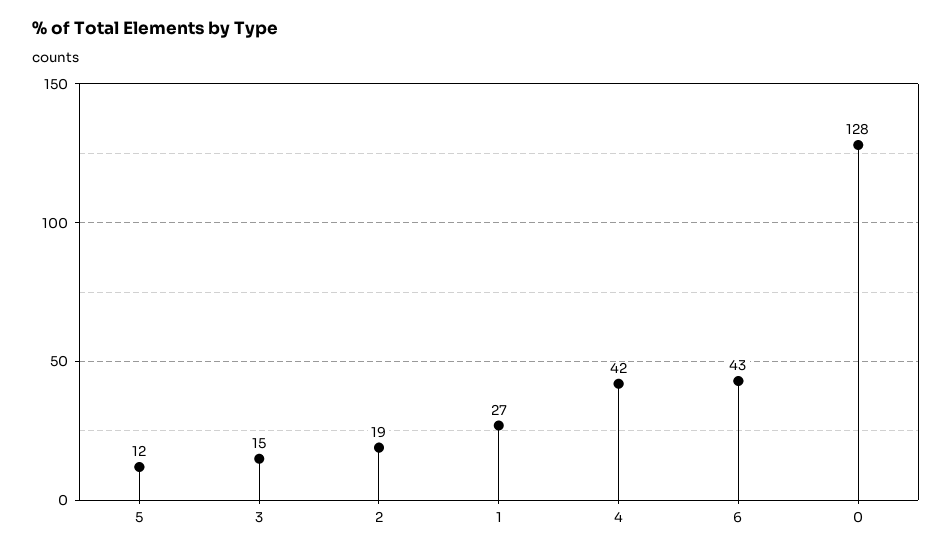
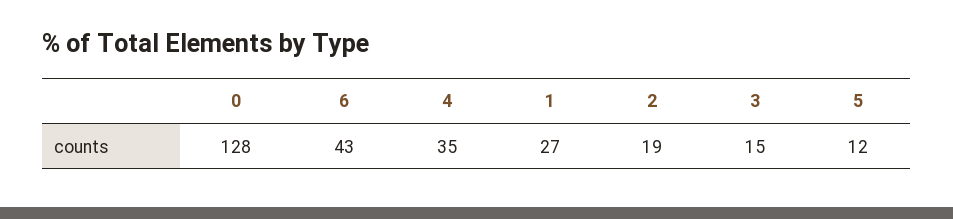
4: 42 -> 35

